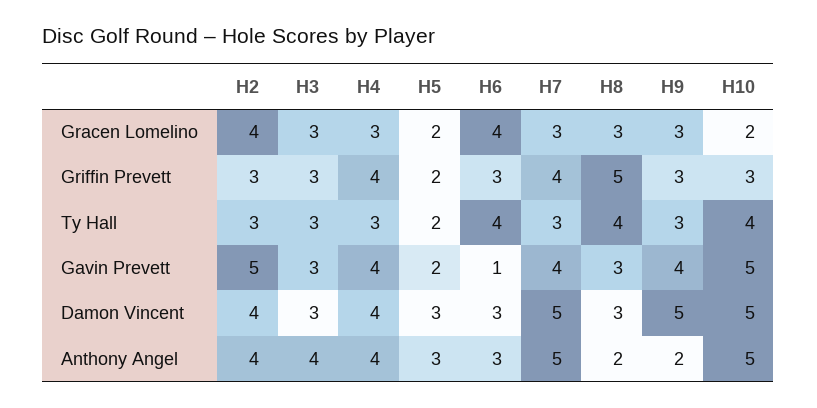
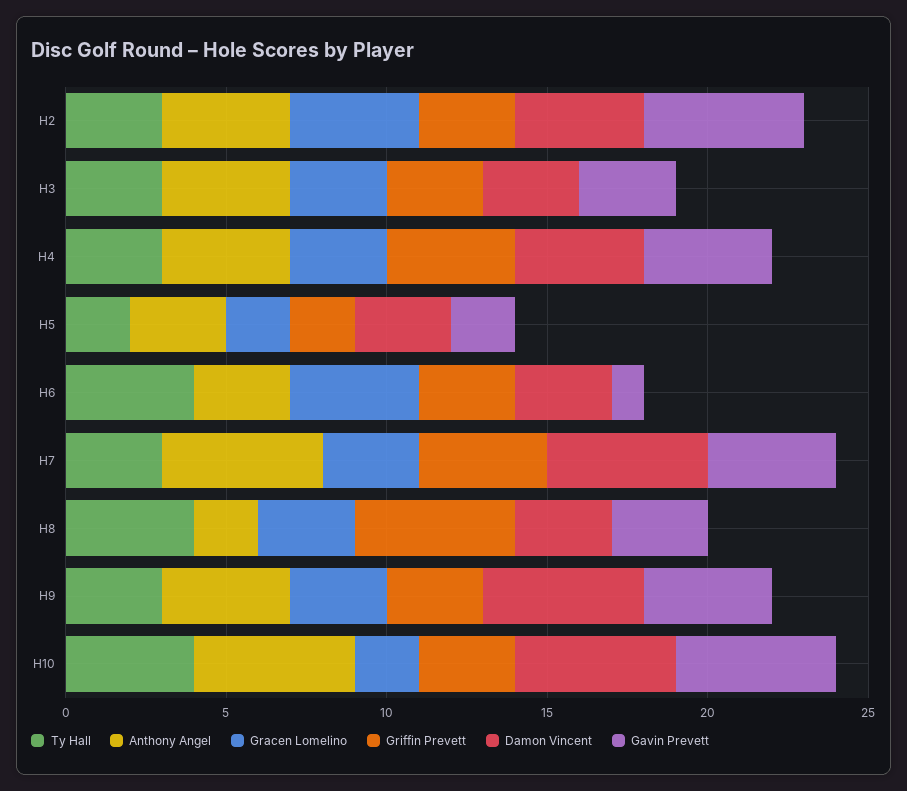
Anthony Angel, H9: 2 -> 4

